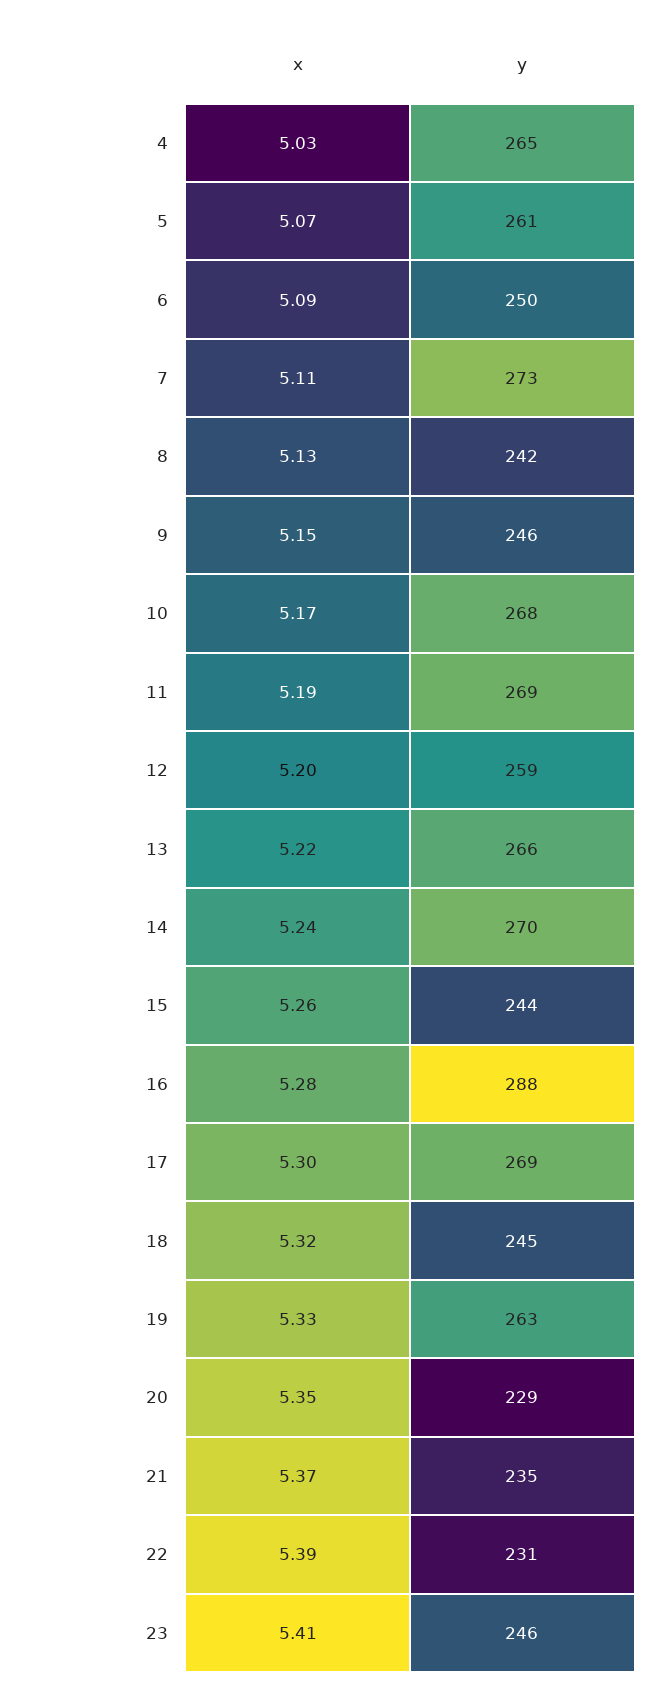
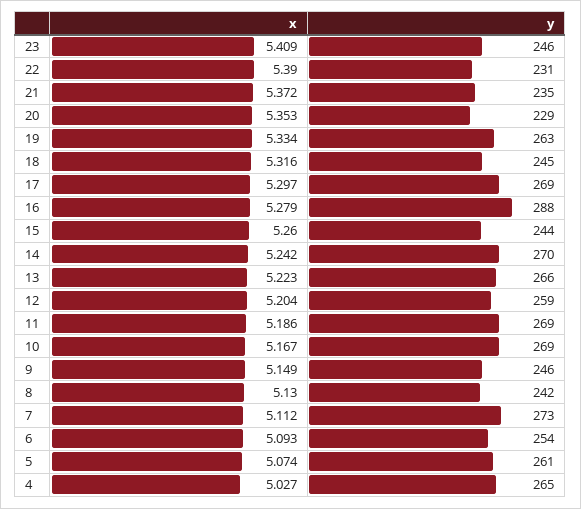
y, 6: 250 -> 254
y, 10: 268 -> 269

